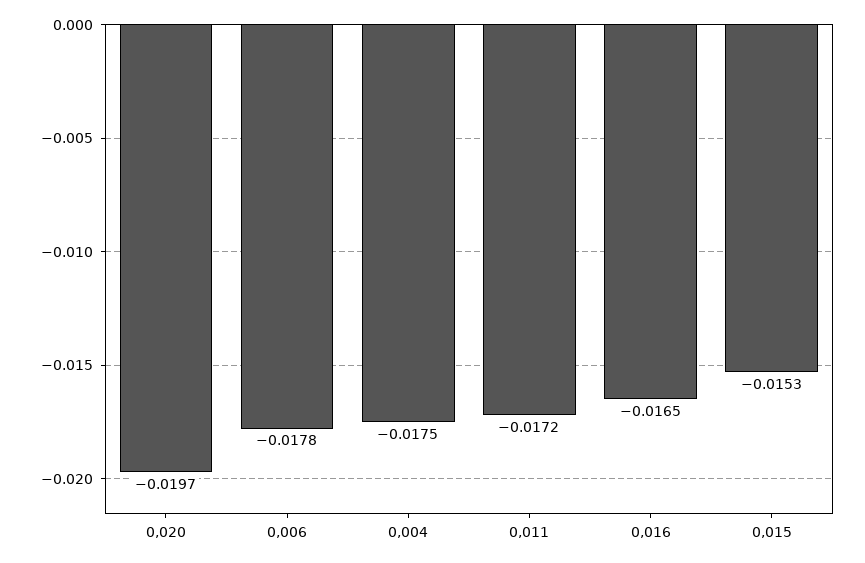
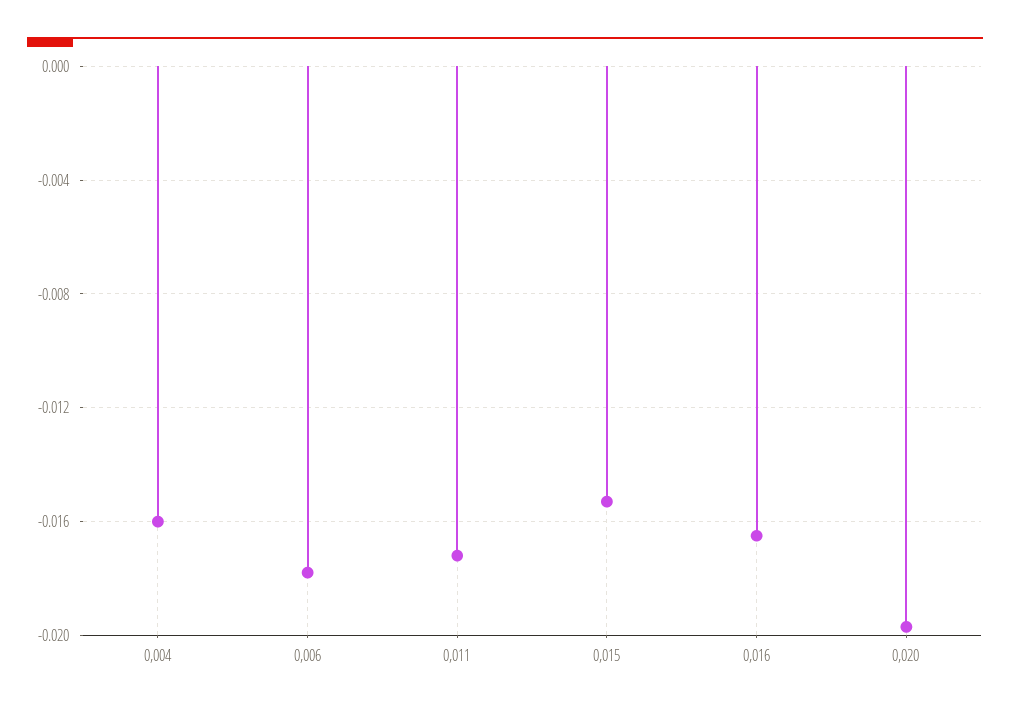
0,004: -0.0175 -> -0.016

